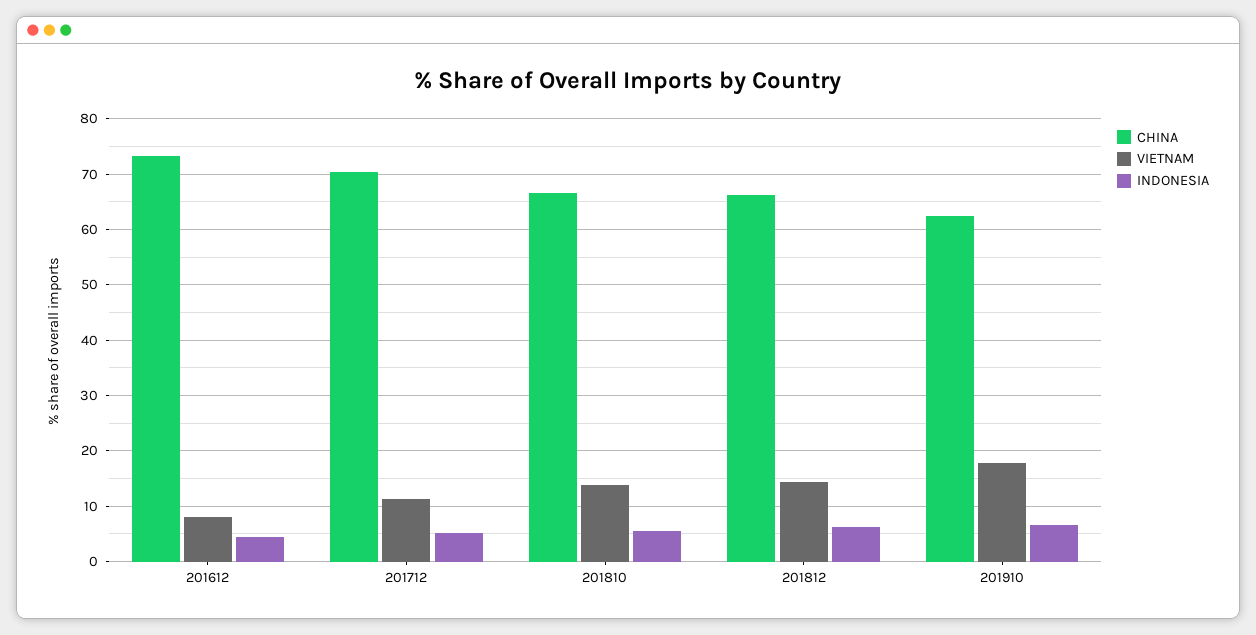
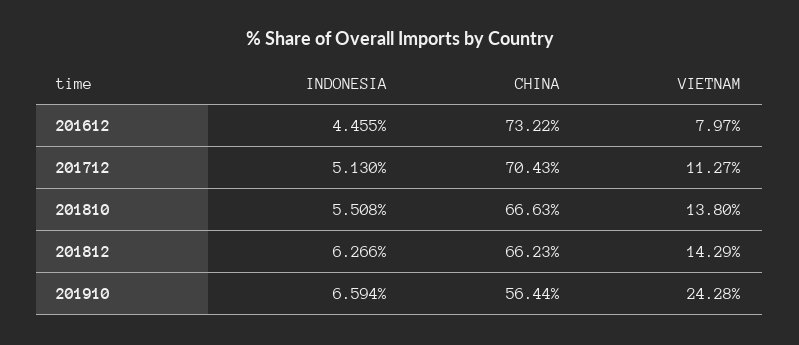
CHINA, 201910: 62 -> 56.44
VIETNAM, 201910: 18 -> 24.28

